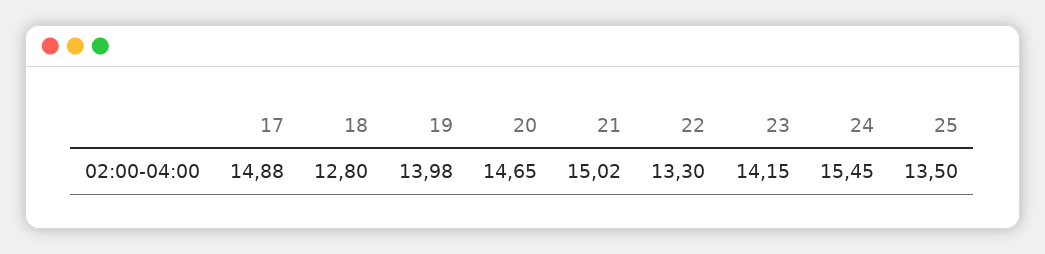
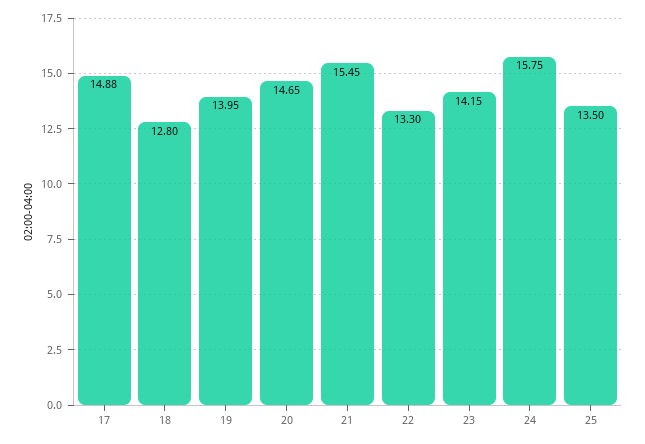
19: 13.98 -> 13.95
21: 15.02 -> 15.45
24: 15.45 -> 15.75

